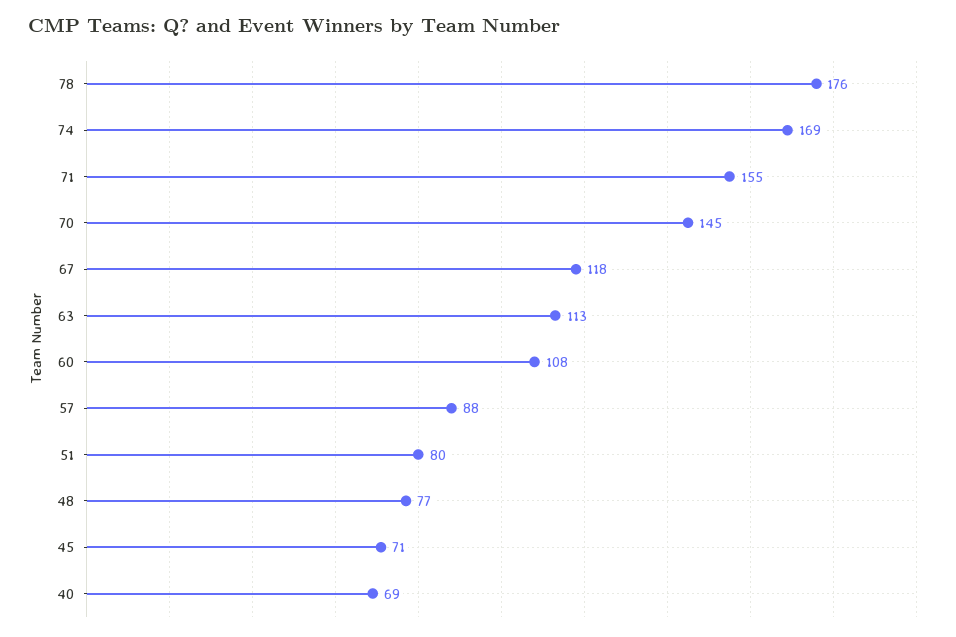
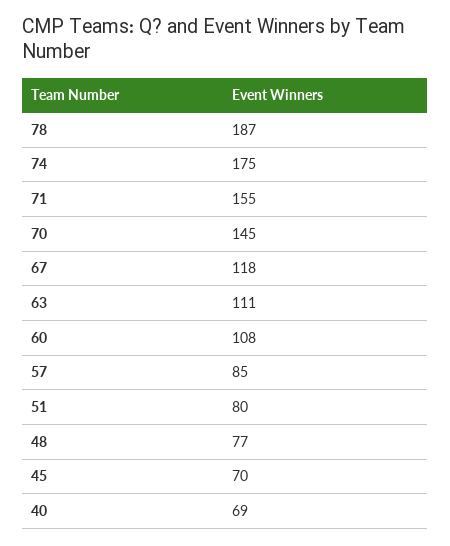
78: 176 -> 187
74: 169 -> 175
63: 113 -> 111
57: 88 -> 85
45: 71 -> 70

